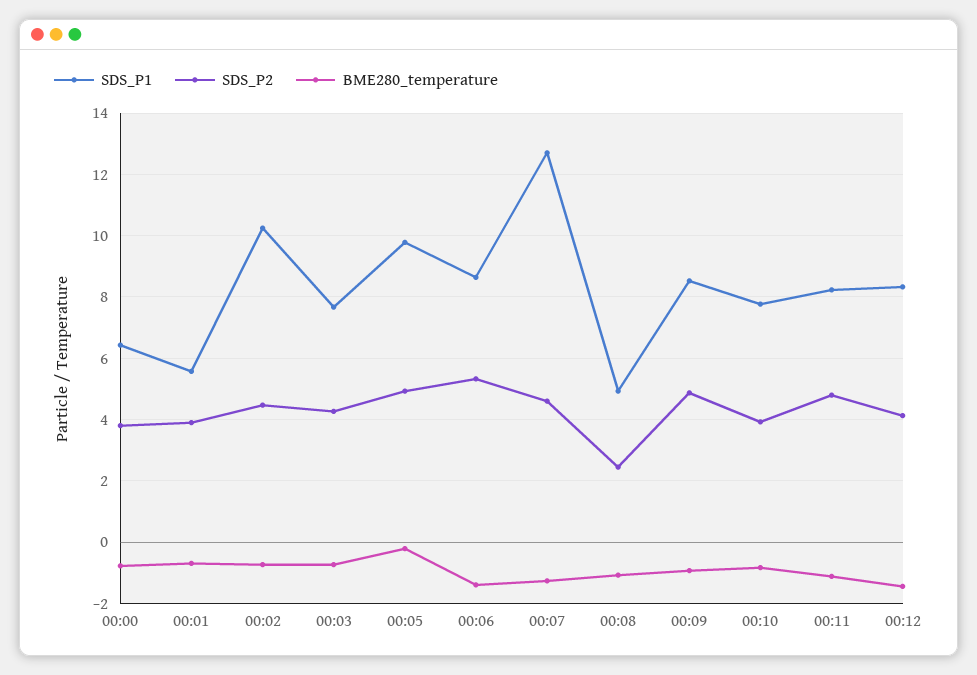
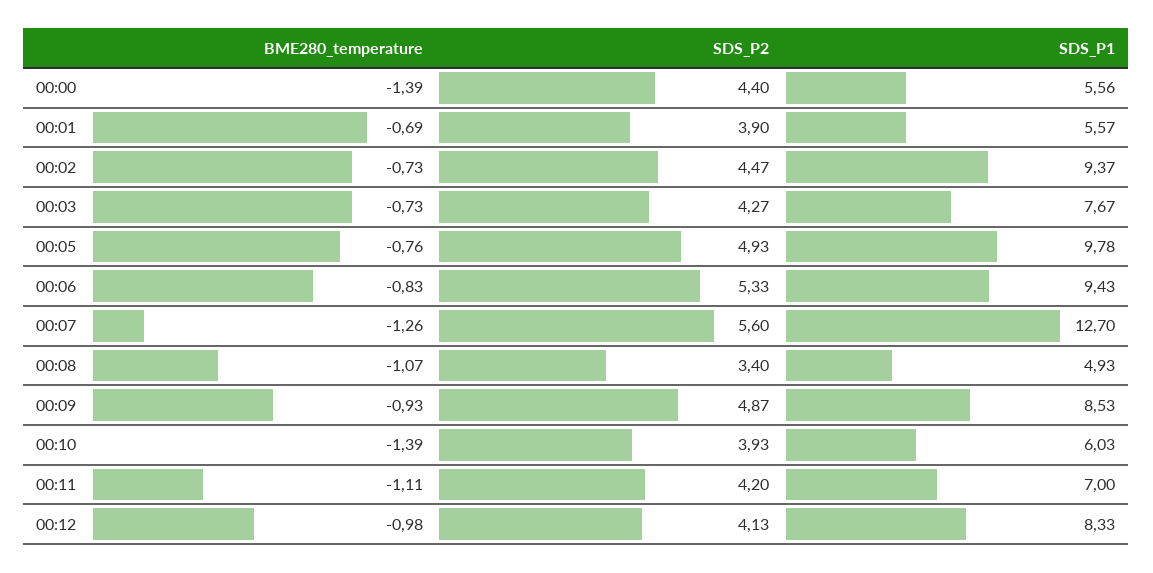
SDS_P1, 00:00: 6.4 -> 5.56
SDS_P2, 00:00: 3.8 -> 4.4
BME280_temperature, 00:00: -0.8 -> -1.39
SDS_P1, 00:02: 10.2 -> 9.37
BME280_temperature, 00:05: -0.2 -> -0.76
SDS_P1, 00:06: 8.6 -> 9.43
BME280_temperature, 00:06: -1.4 -> -0.83
SDS_P2, 00:07: 4.6 -> 5.6
SDS_P2, 00:08: 2.4 -> 3.4
SDS_P1, 00:10: 7.8 -> 6.03
BME280_temperature, 00:10: -0.8 -> -1.39
SDS_P1, 00:11: 8.2 -> 7
SDS_P2, 00:11: 4.8 -> 4.2
BME280_temperature, 00:12: -1.4 -> -0.98

